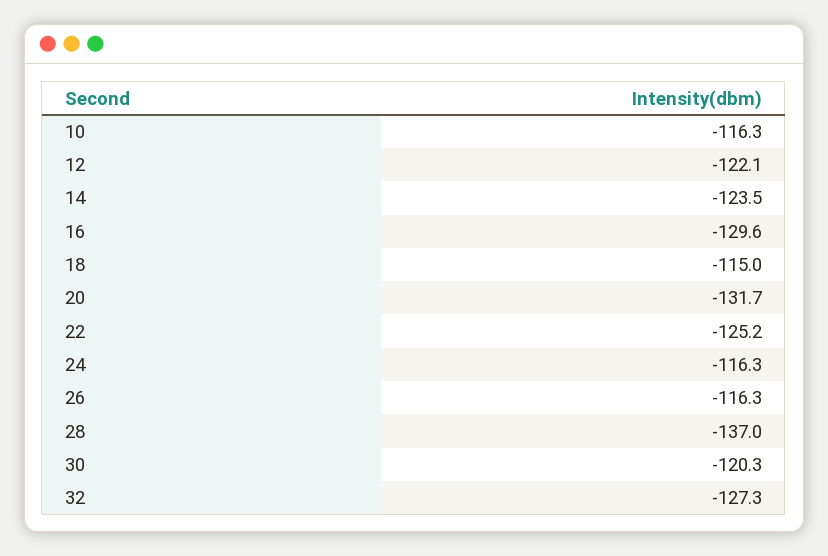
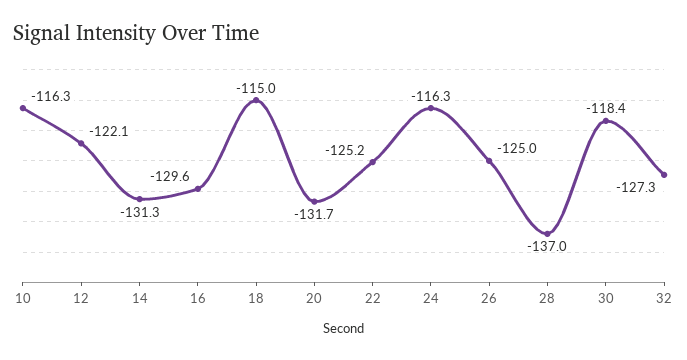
14: -123.5 -> -131.3
26: -116.3 -> -125
30: -120.3 -> -118.4

